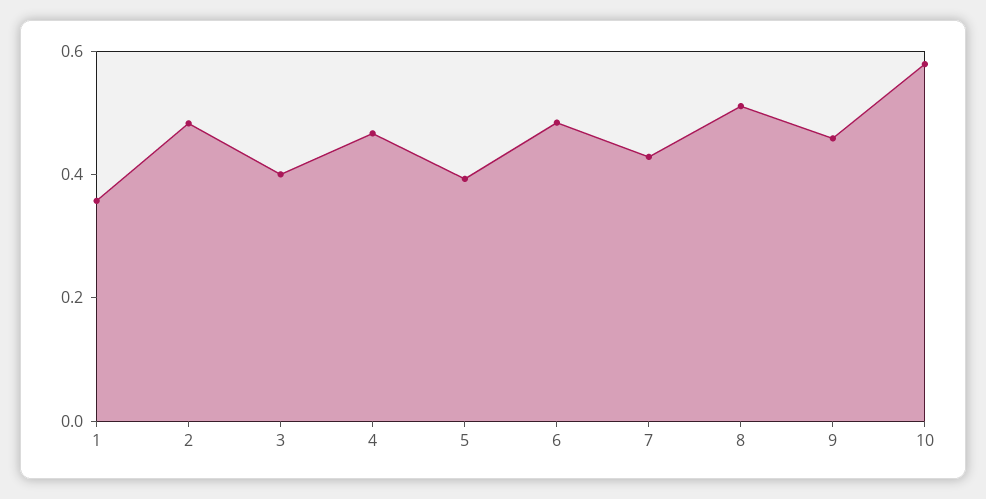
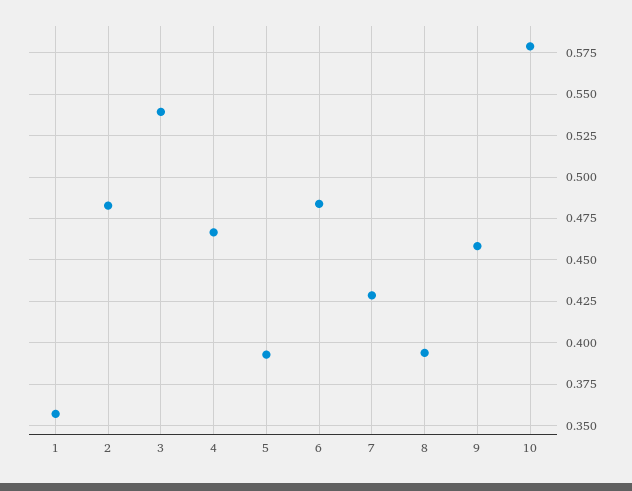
3: 0.4 -> 0.54
8: 0.5 -> 0.395

